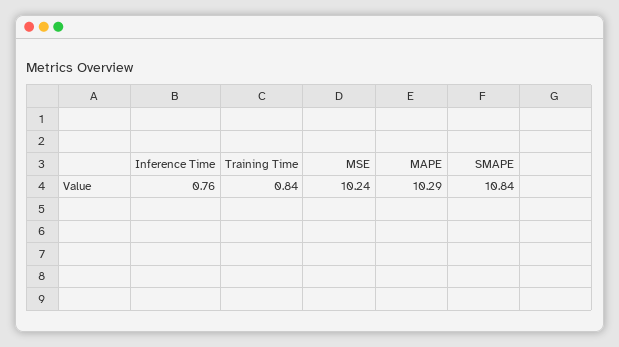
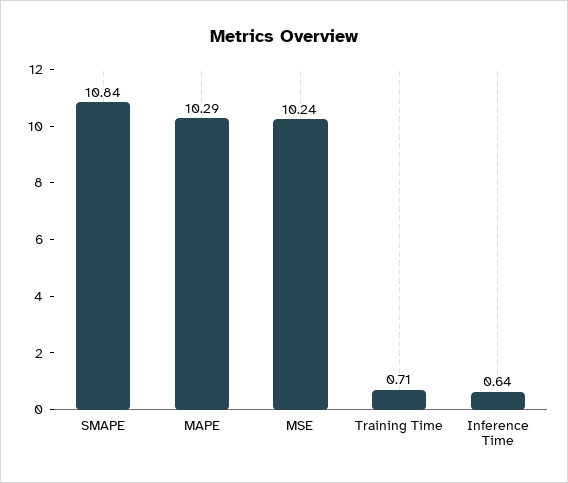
Inference Time: 0.76 -> 0.64
Training Time: 0.84 -> 0.71

